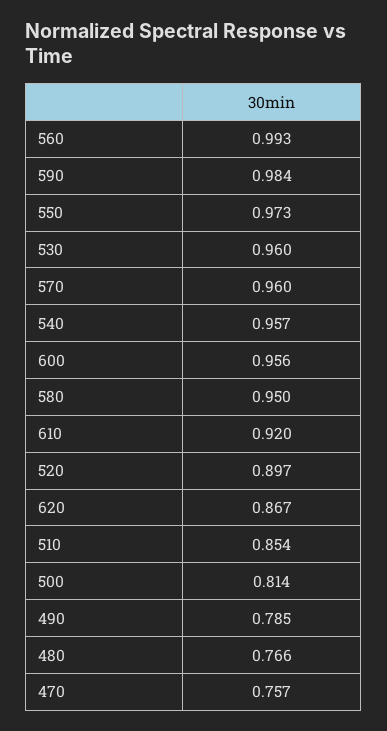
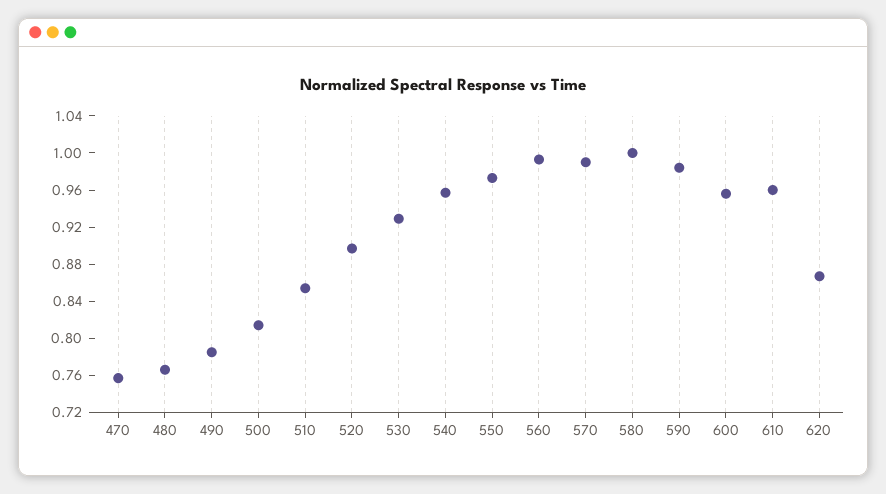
530: 0.96 -> 0.93
570: 0.96 -> 0.99
580: 0.95 -> 1
610: 0.92 -> 0.96

